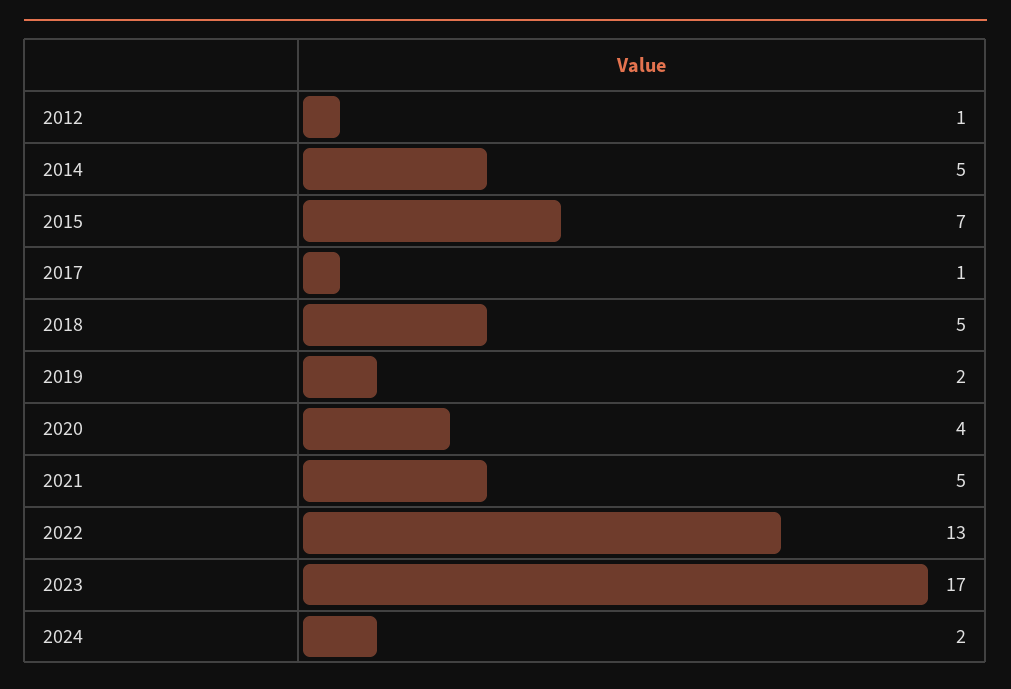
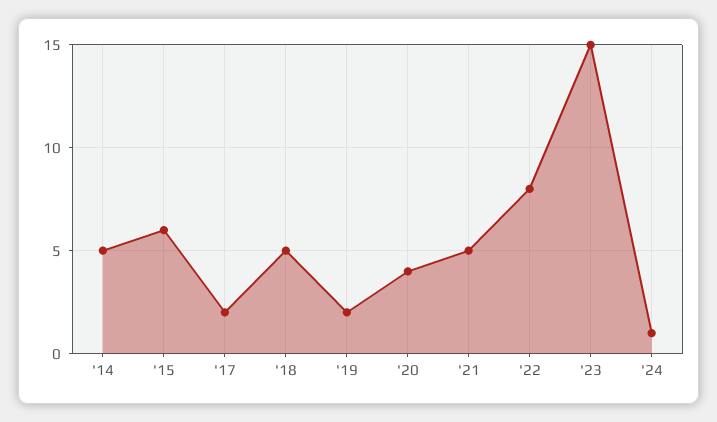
2012: 1 -> none
2015: 7 -> 6
2017: 1 -> 2
2022: 13 -> 8
2023: 17 -> 15
2024: 2 -> 1

